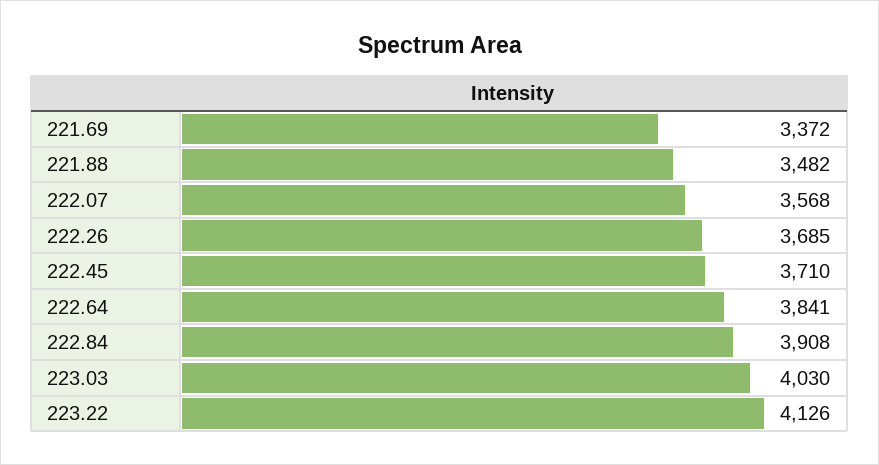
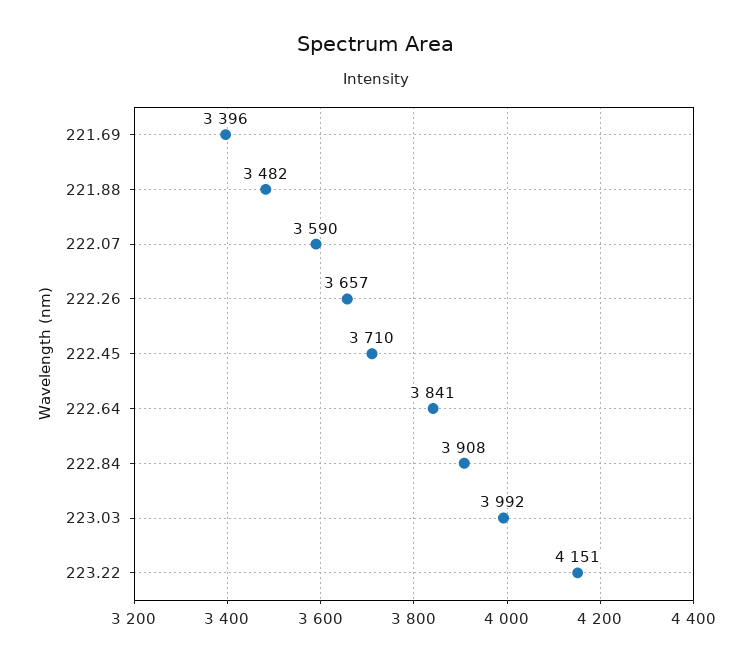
221.69: 3372 -> 3396
222.07: 3568 -> 3590
222.26: 3685 -> 3657
223.03: 4030 -> 3992
223.22: 4126 -> 4151

